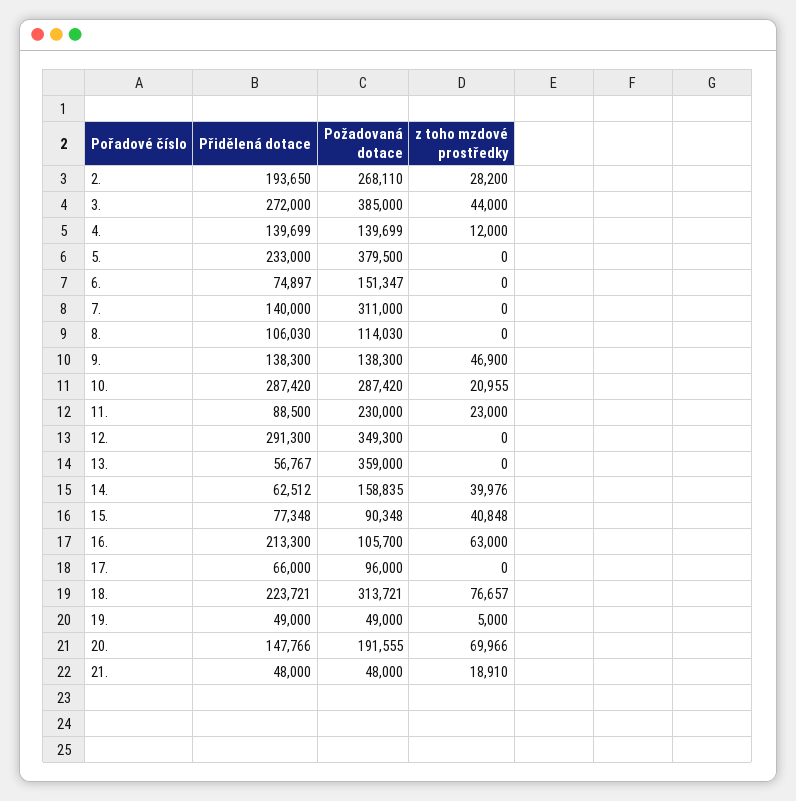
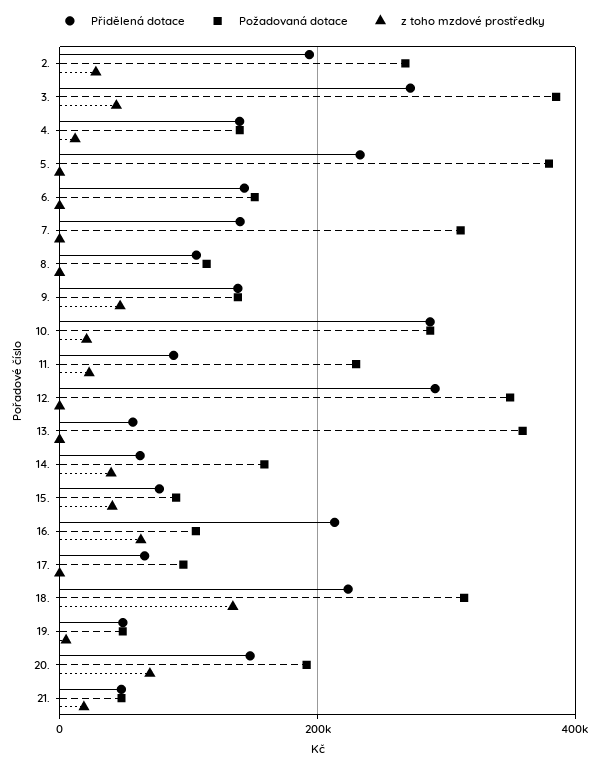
Přidělená dotace, 6.: 74897 -> 140000
z toho mzdové prostředky, 18.: 76657 -> 140000

